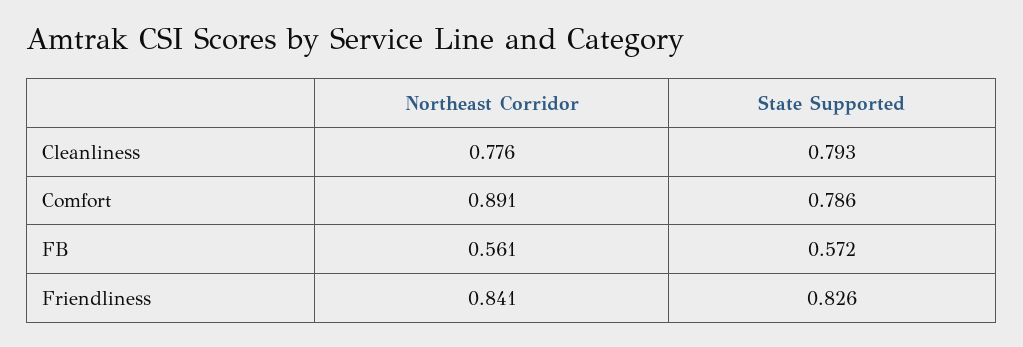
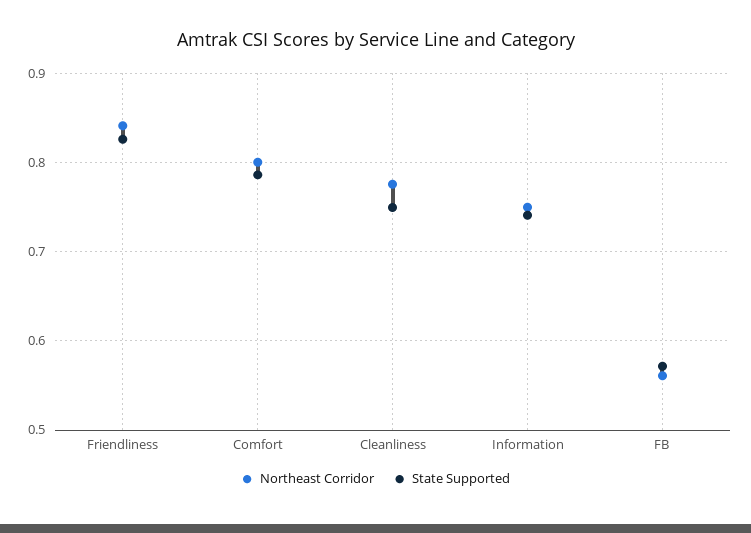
State Supported, Cleanliness: 0.793 -> 0.75
Northeast Corridor, Comfort: 0.891 -> 0.8
Northeast Corridor, Information: none -> 0.75
State Supported, Information: none -> 0.74

